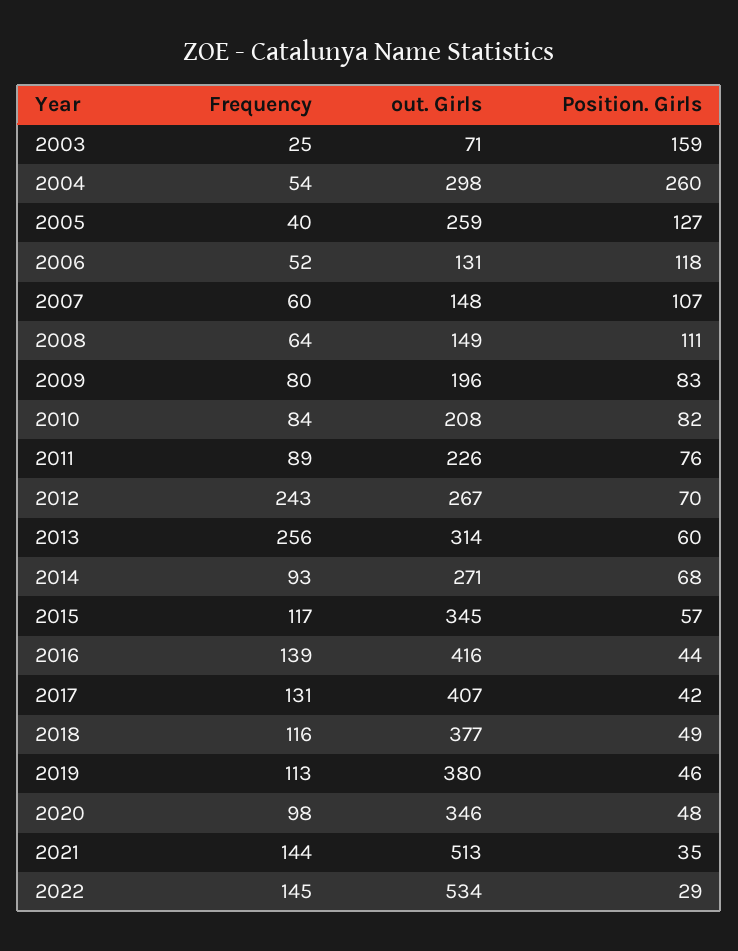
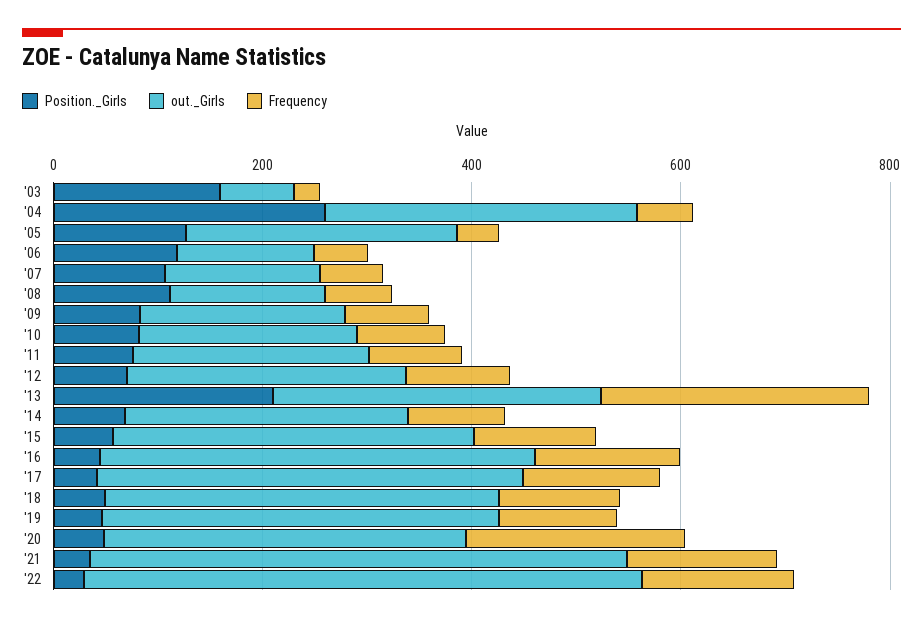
Frequency, 2012: 243 -> 100
Position. Girls, 2013: 60 -> 200
Frequency, 2020: 98 -> 200

